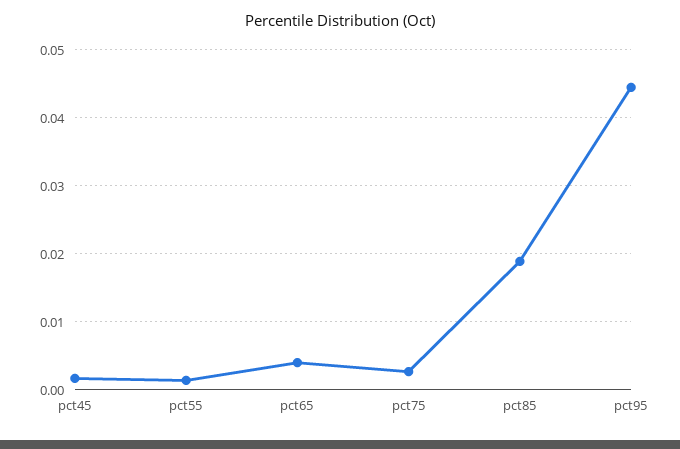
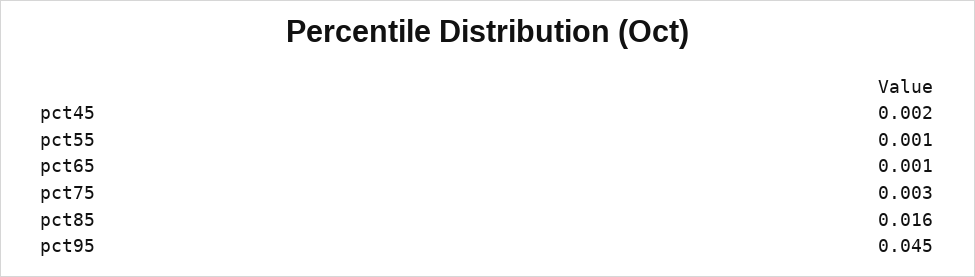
pct65: 0.004 -> 0.001
pct85: 0.019 -> 0.016

